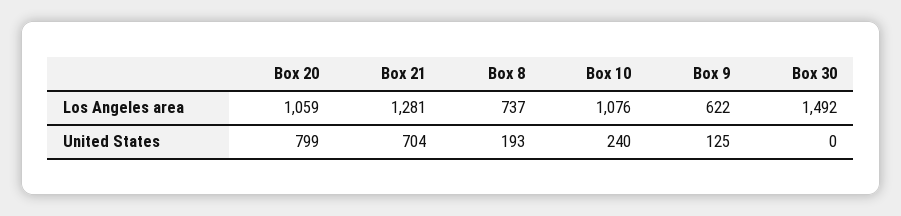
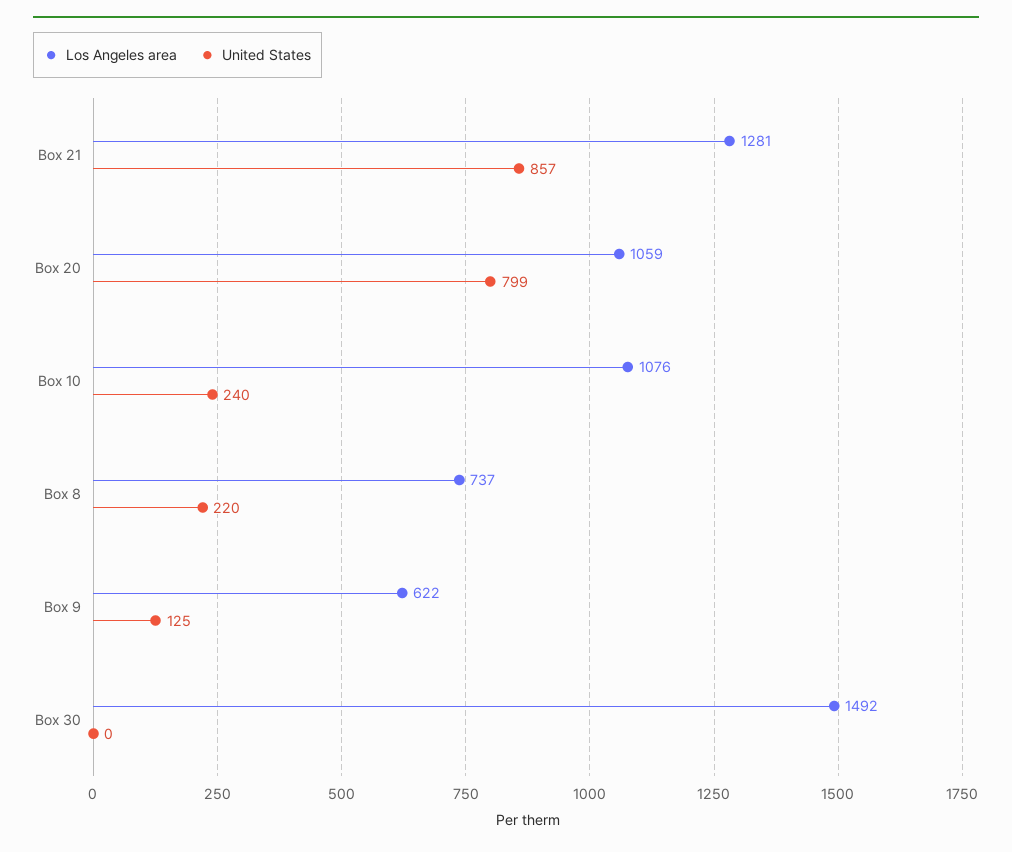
United States, Box 21: 704 -> 857
United States, Box 8: 193 -> 220

